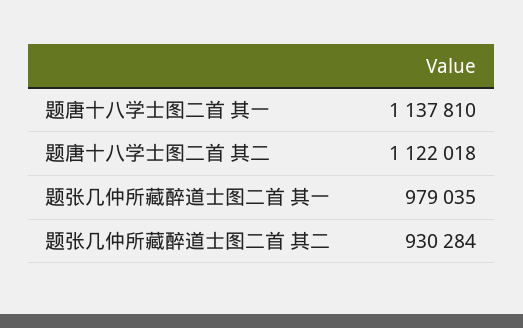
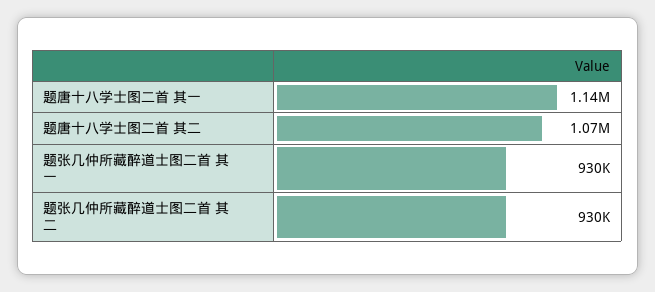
题唐十八学士图二首 其二: 1122018 -> 1070000
题张几仲所藏醉道士图二首 其一: 979035 -> 930000

